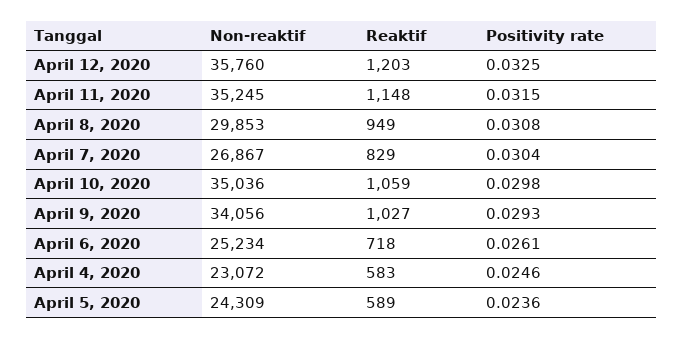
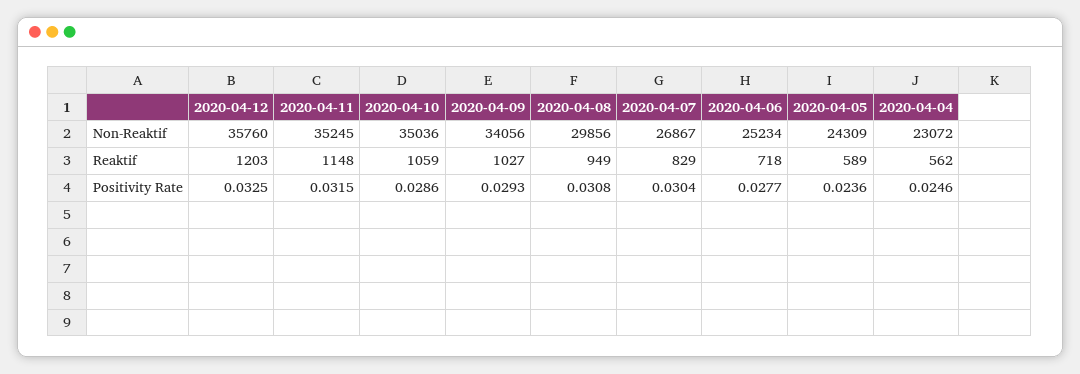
Non-reaktif, April 8, 2020: 29853 -> 29856
Positivity rate, April 10, 2020: 0.0298 -> 0.0286
Positivity rate, April 6, 2020: 0.0261 -> 0.0277
Reaktif, April 4, 2020: 583 -> 562

